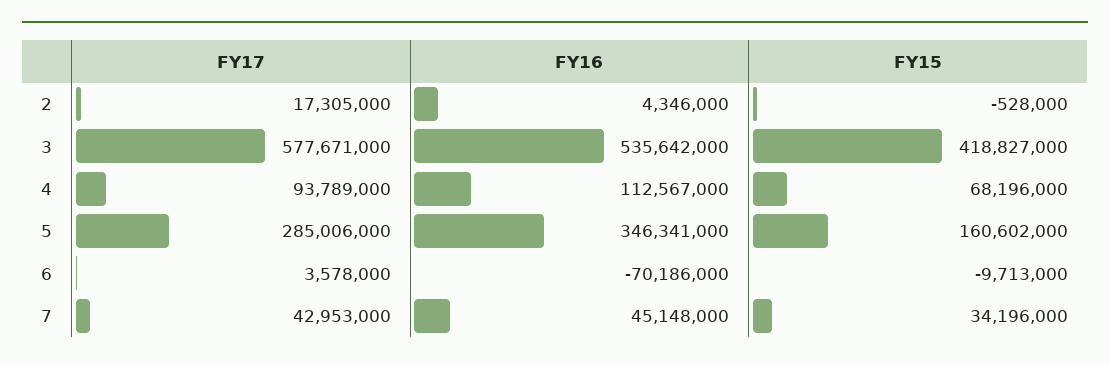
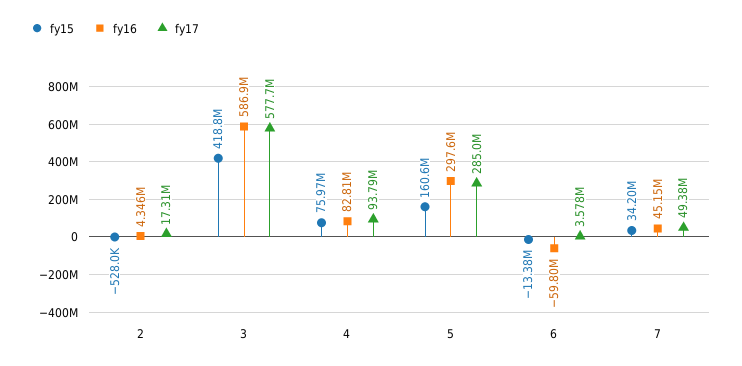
FY16, 3: 535642000 -> 586900000
FY16, 4: 112567000 -> 82810000
FY15, 4: 68196000 -> 75970000
FY16, 5: 346341000 -> 297600000
FY16, 6: -70186000 -> -59800000
FY15, 6: -9713000 -> -13380000
FY17, 7: 42953000 -> 49380000

